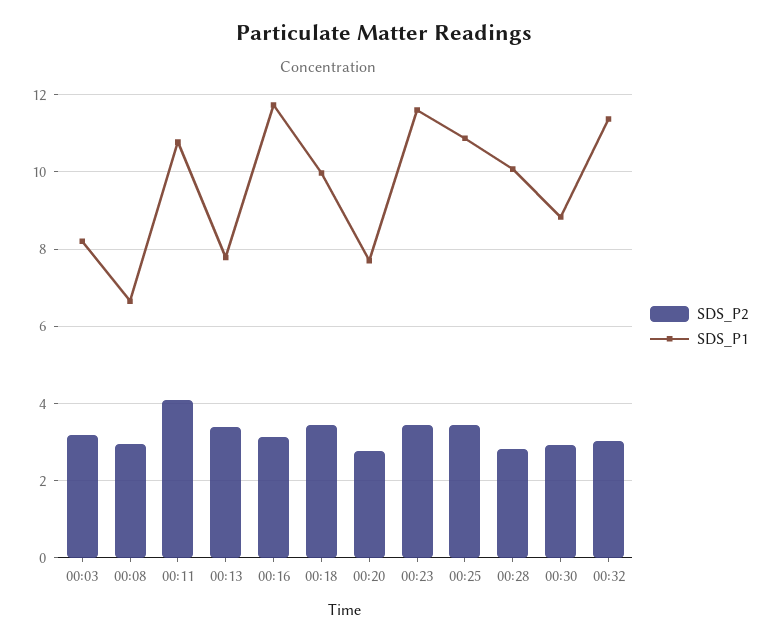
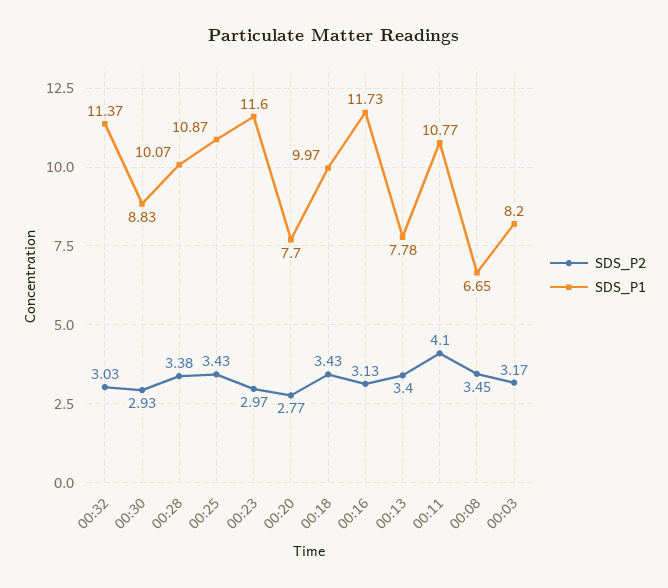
SDS_P2, 00:08: 3 -> 3.45
SDS_P2, 00:23: 3.4 -> 2.97
SDS_P2, 00:28: 2.8 -> 3.38

